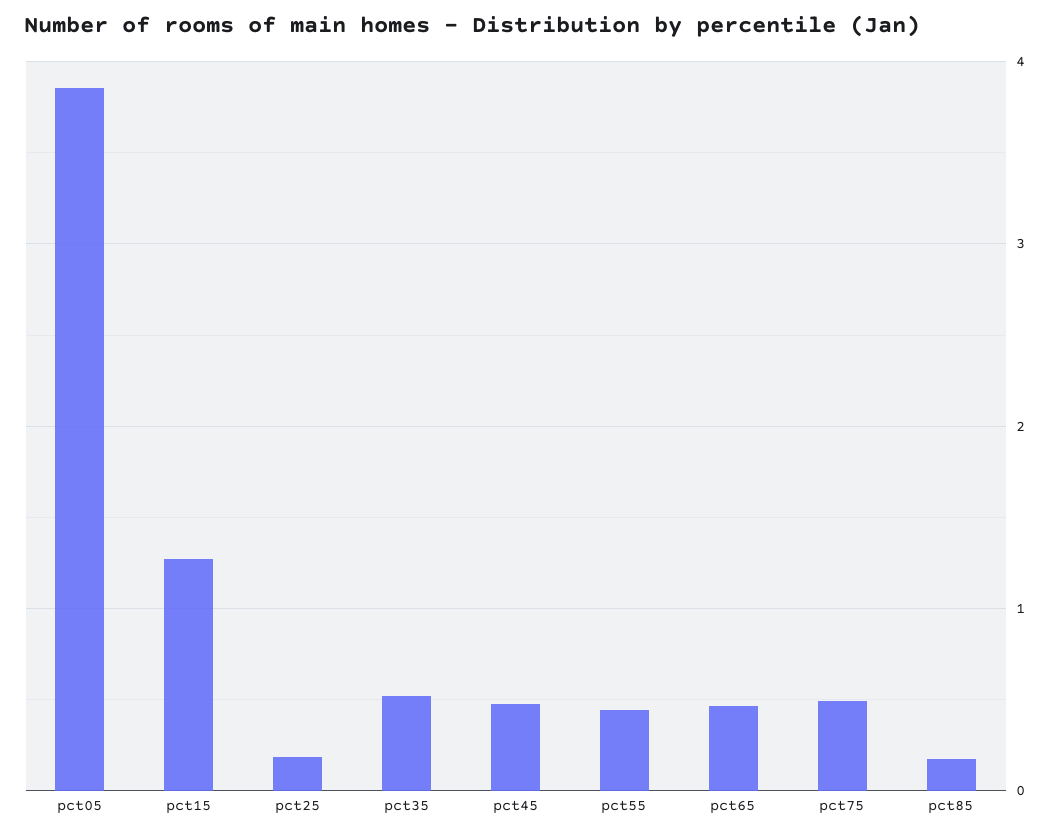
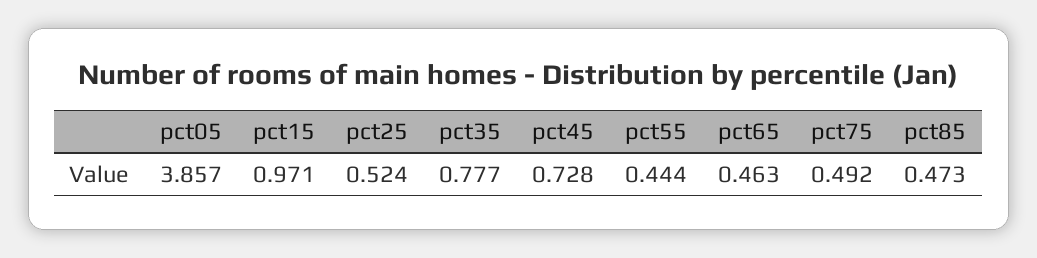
pct15: 1.3 -> 0.971
pct25: 0.2 -> 0.524
pct35: 0.5 -> 0.777
pct45: 0.5 -> 0.728
pct85: 0.2 -> 0.473

